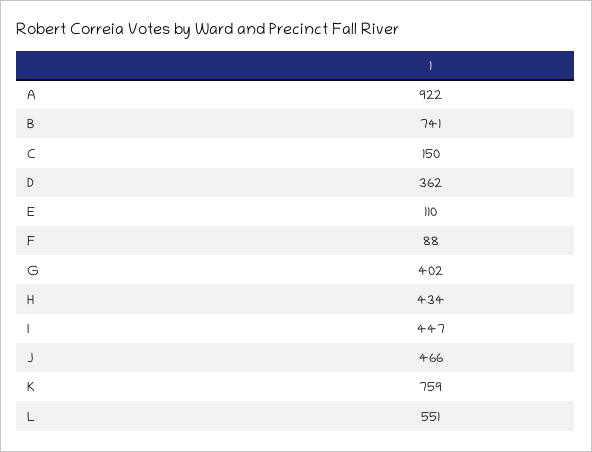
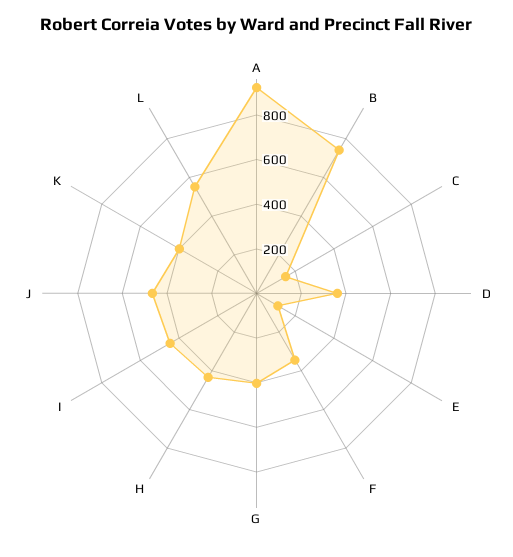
F: 88 -> 350
K: 759 -> 400

